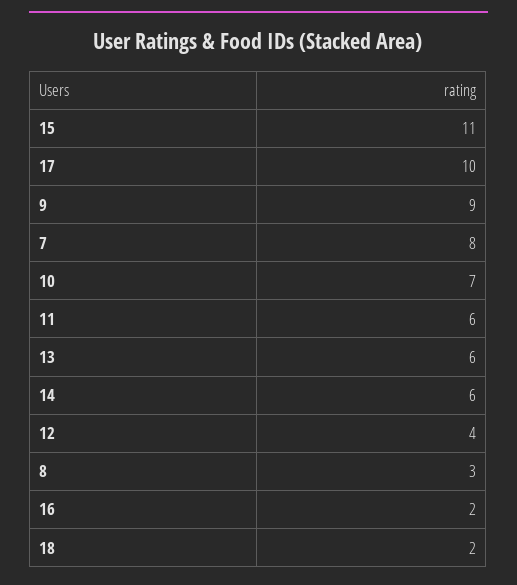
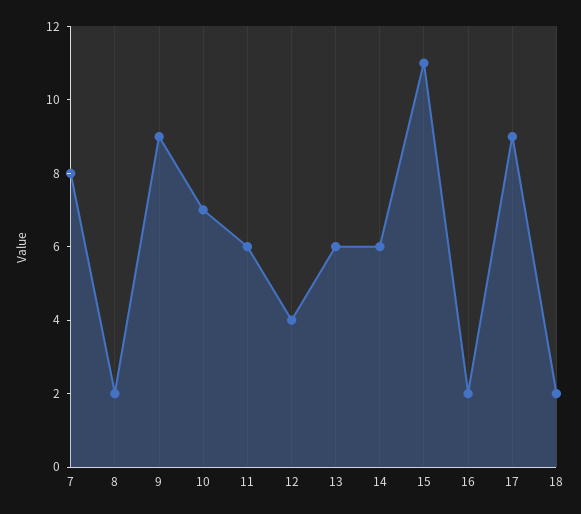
17: 10 -> 9
8: 3 -> 2

